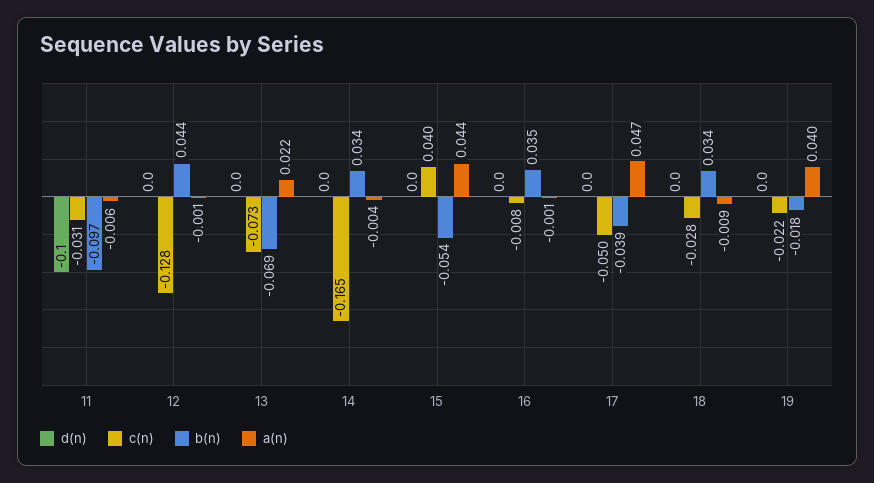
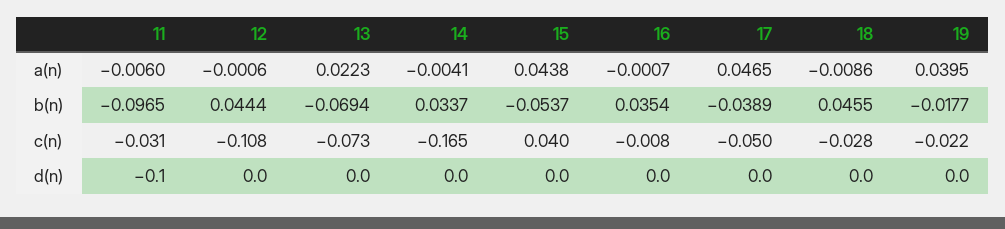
c(n), 12: -0.128 -> -0.108
b(n), 18: 0.034 -> 0.0455

